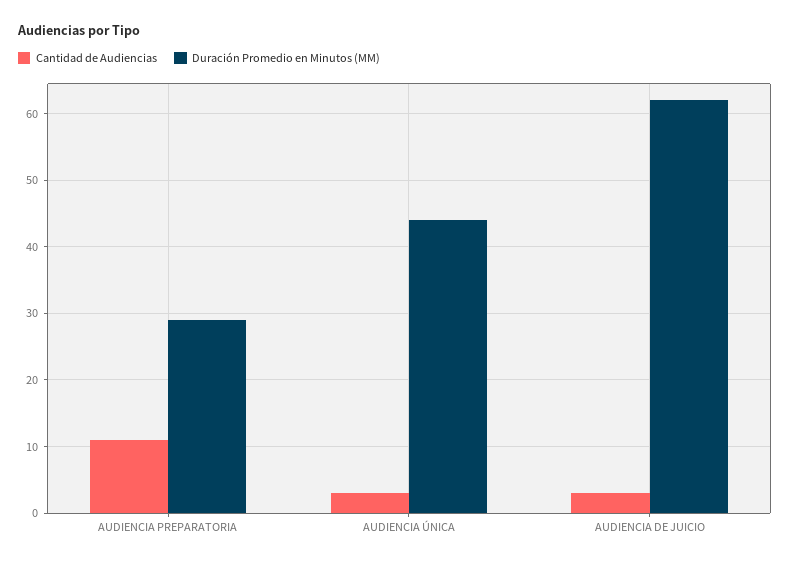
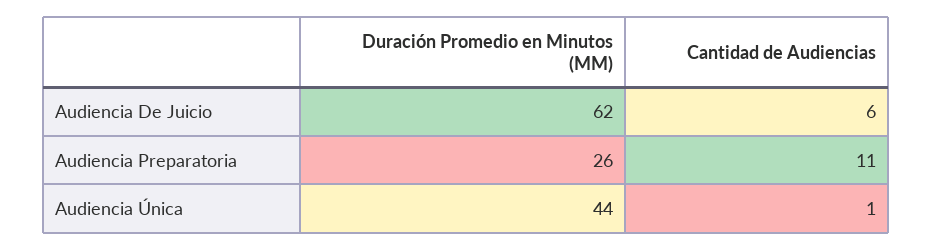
Duración Promedio en Minutos (MM), AUDIENCIA PREPARATORIA: 29 -> 26
Cantidad de Audiencias, AUDIENCIA ÚNICA: 3 -> 1
Cantidad de Audiencias, AUDIENCIA DE JUICIO: 3 -> 6

